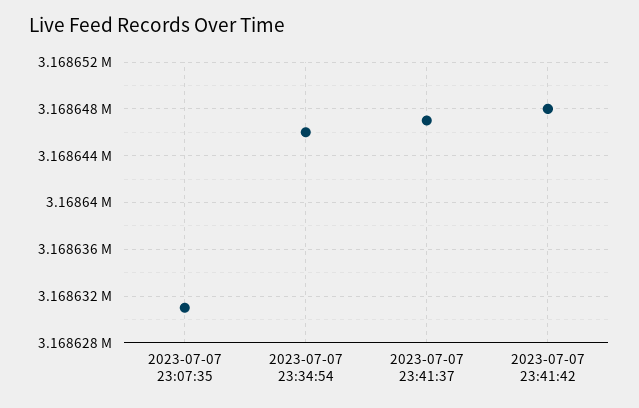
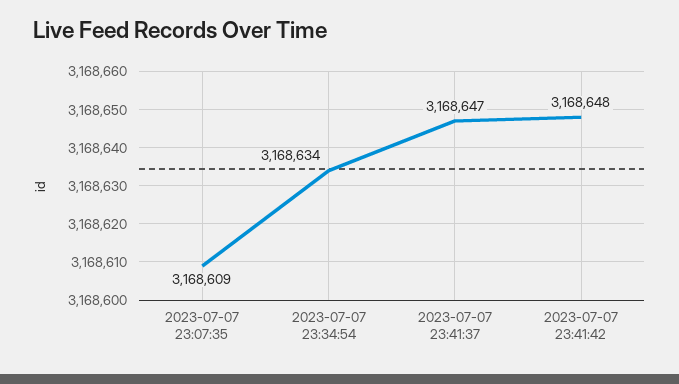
2023-07-07 23:07:35: 3168631 -> 3168609
2023-07-07 23:34:54: 3168646 -> 3168634

